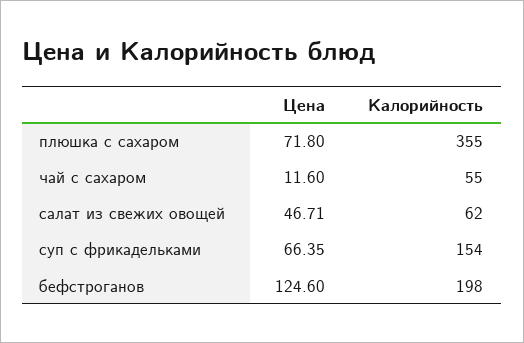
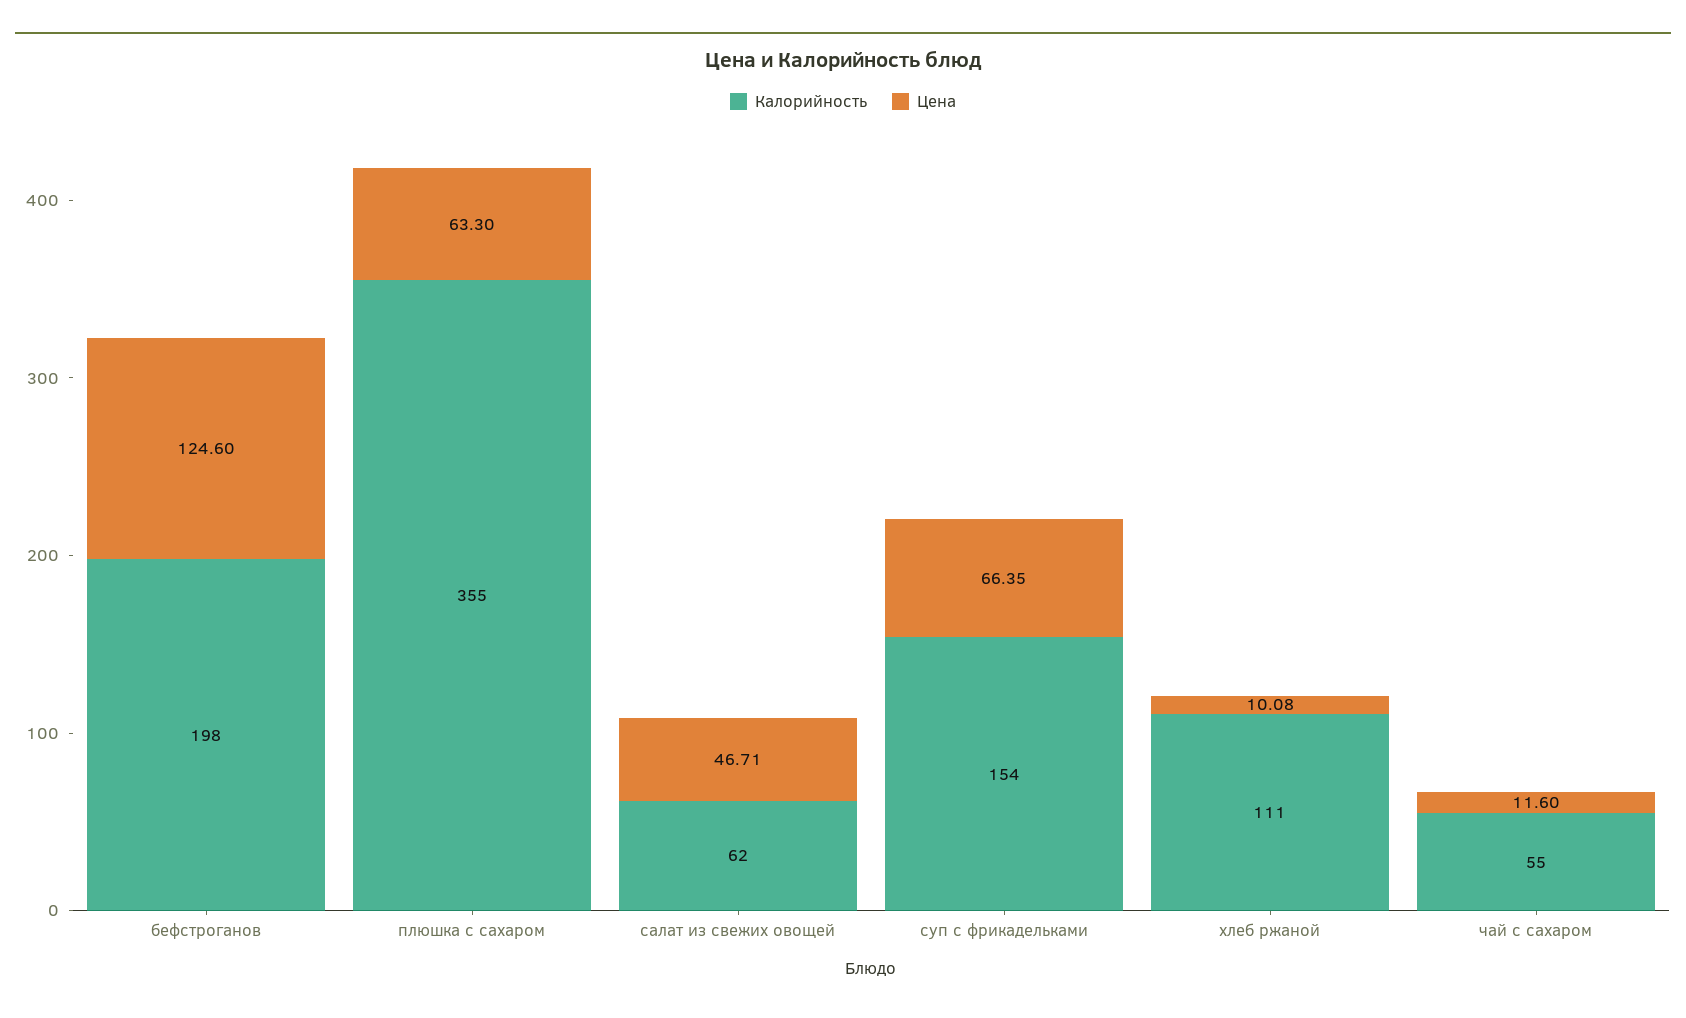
Цена, плюшка с сахаром: 71.8 -> 63.3
Калорийность, хлеб ржаной: none -> 111
Цена, хлеб ржаной: none -> 10.08

